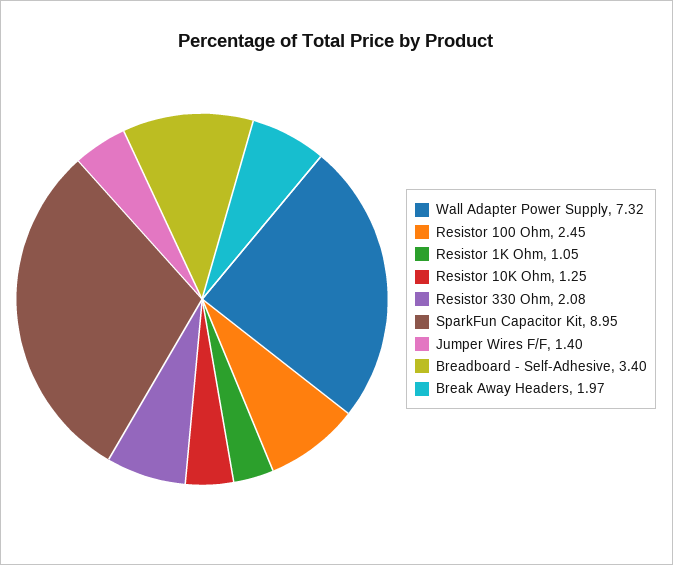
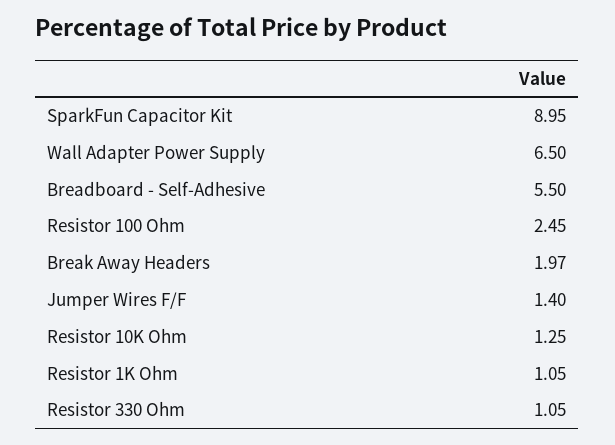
Wall Adapter Power Supply: 7.32 -> 6.5
Resistor 330 Ohm: 2.08 -> 1.05
Breadboard - Self-Adhesive: 3.4 -> 5.5

